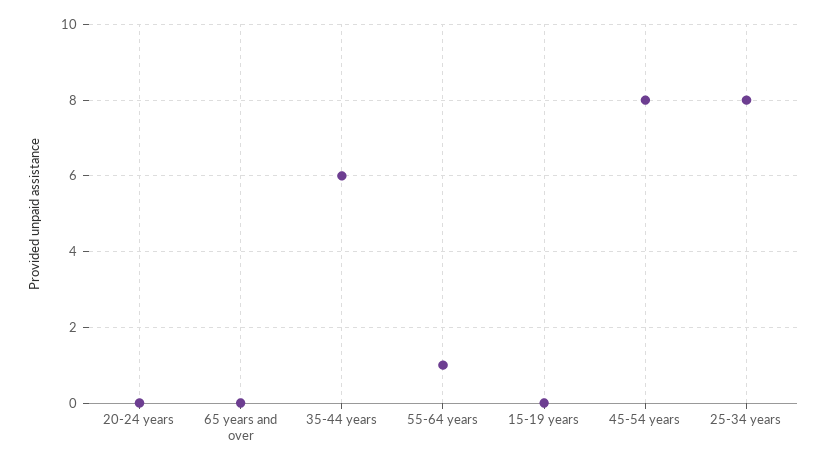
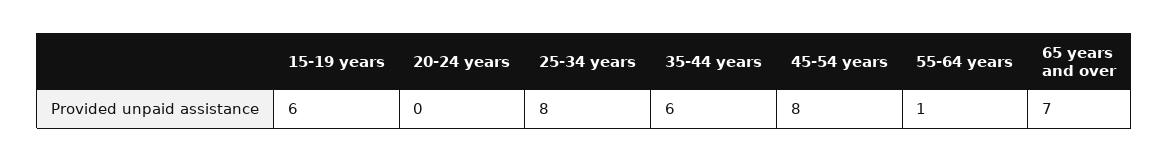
65 years and over: 0 -> 7
15-19 years: 0 -> 6

